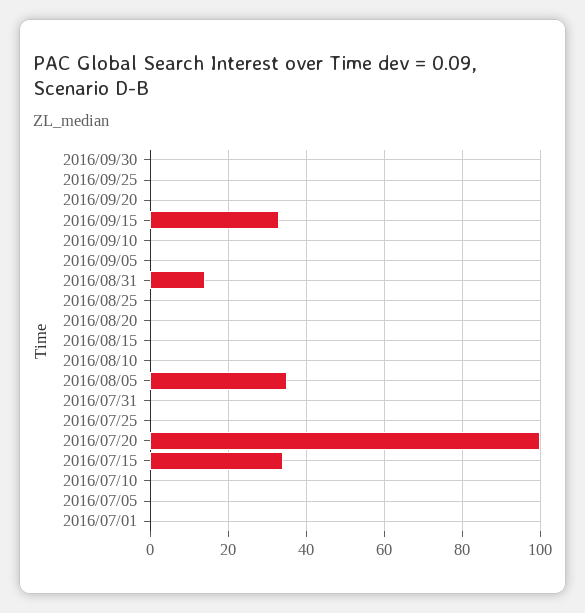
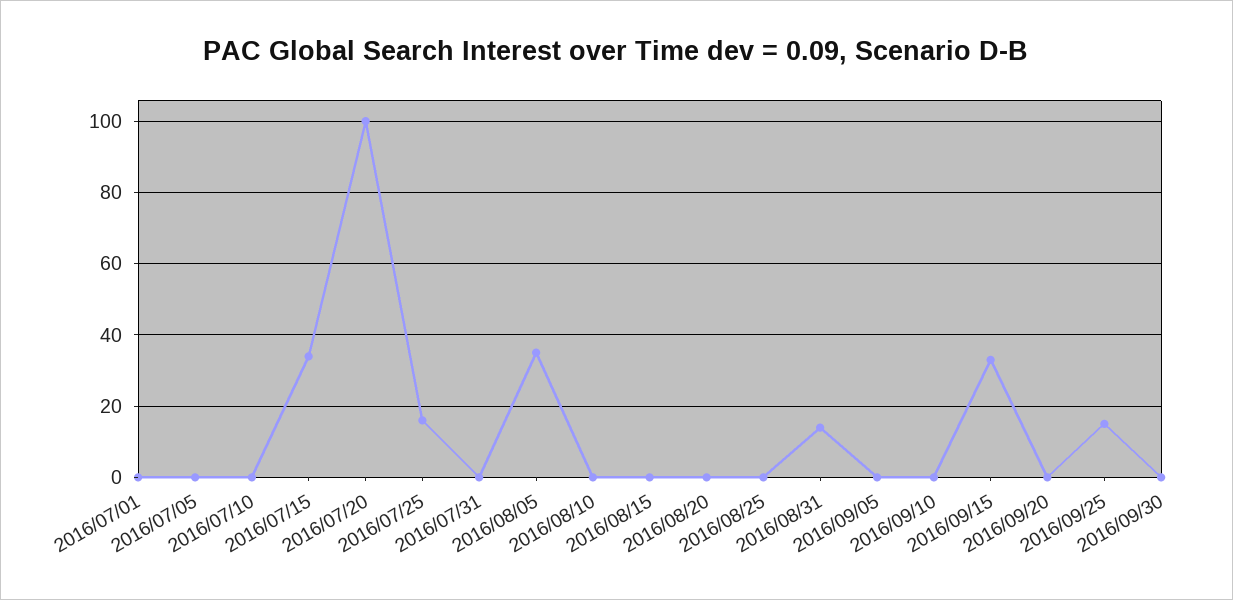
2016/09/25: 0 -> 15
2016/07/25: 0 -> 15

